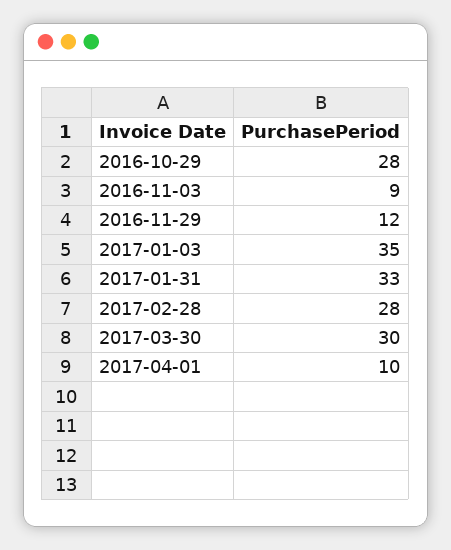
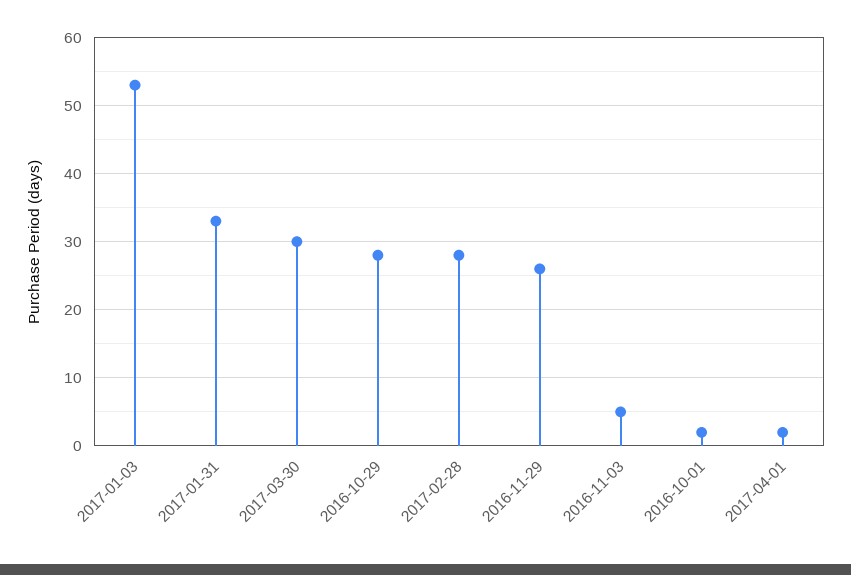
2016-11-03: 9 -> 5
2016-11-29: 12 -> 26
2017-01-03: 35 -> 53
2017-04-01: 10 -> 2
2016-10-01: none -> 2

